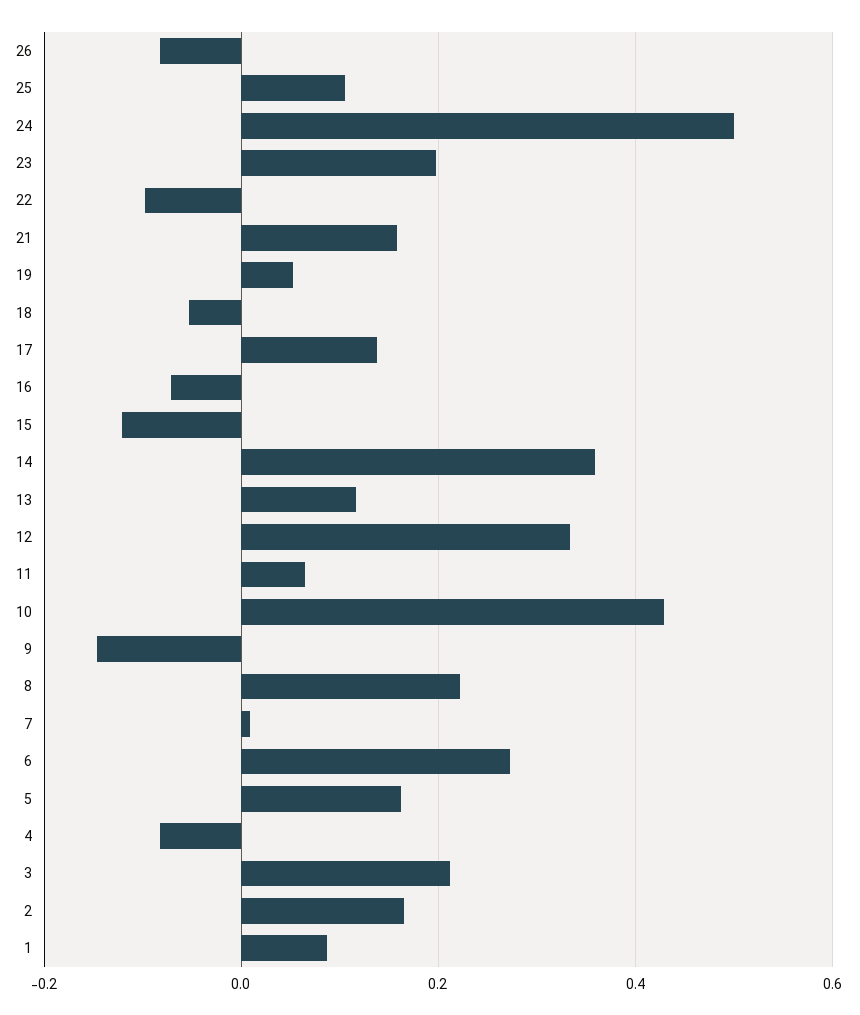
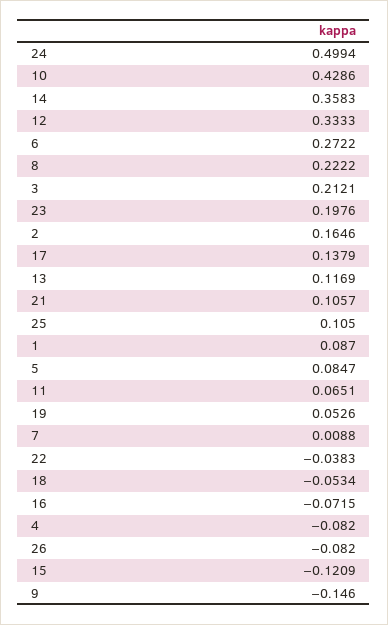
22: -0.1 -> -0.0383
21: 0.16 -> 0.1057
5: 0.16 -> 0.0847

